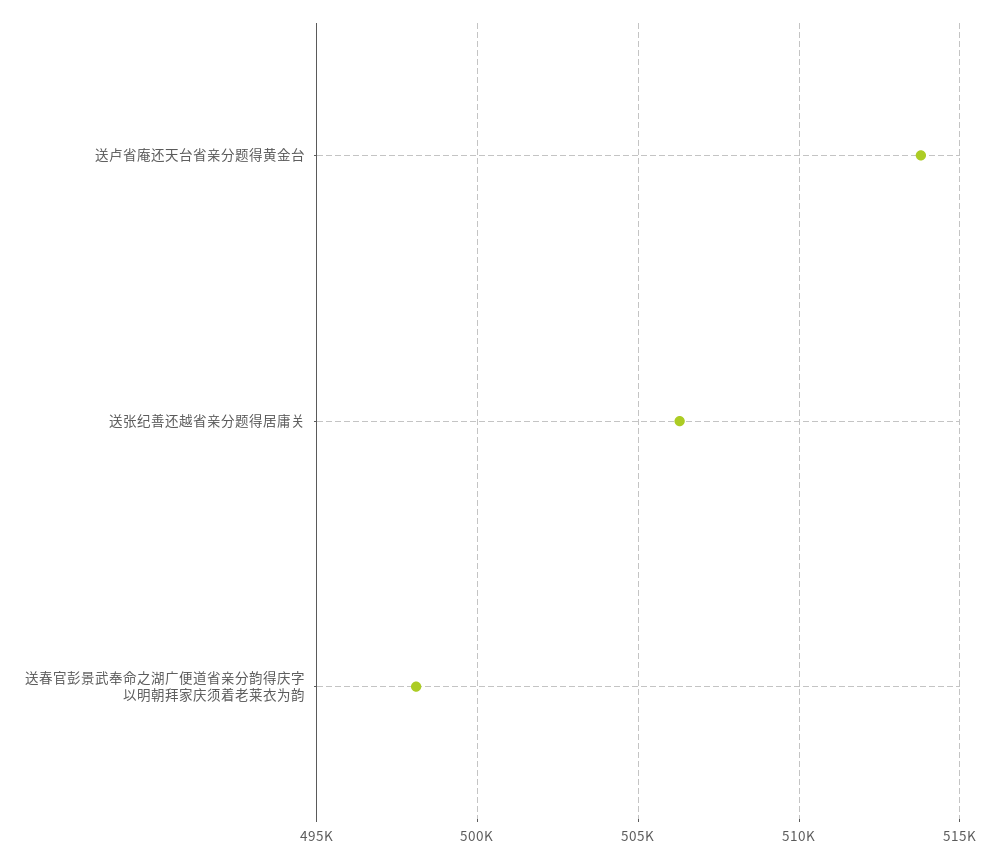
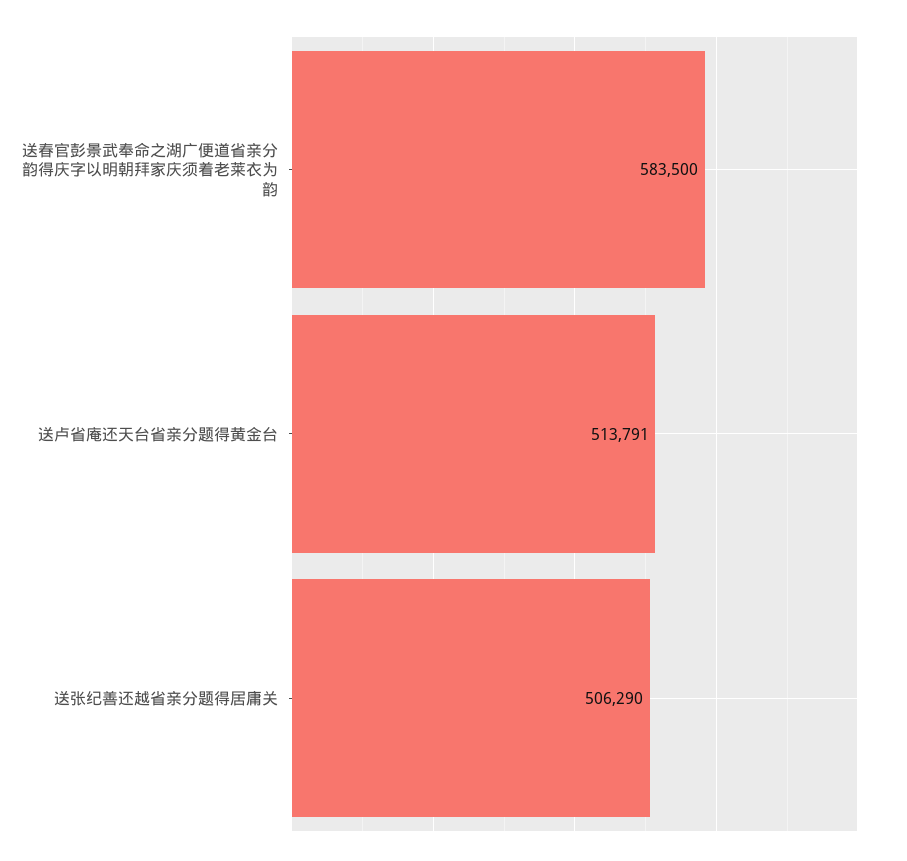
送春官彭景武奉命之湖广便道省亲分韵得庆字以明朝拜家庆须着老莱衣为韵: 498000 -> 583500

